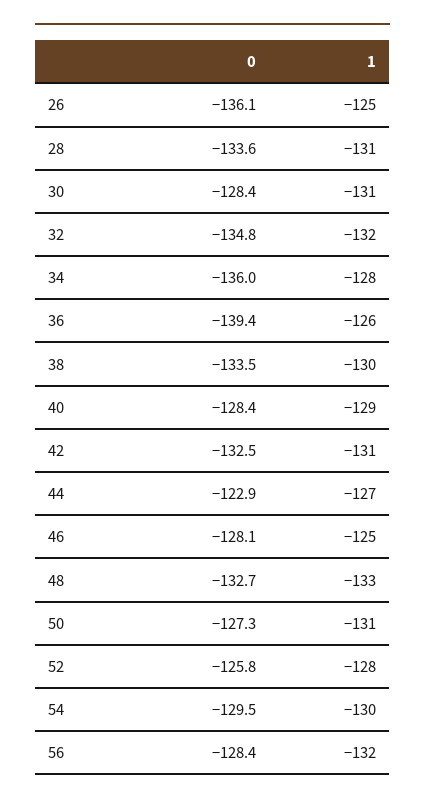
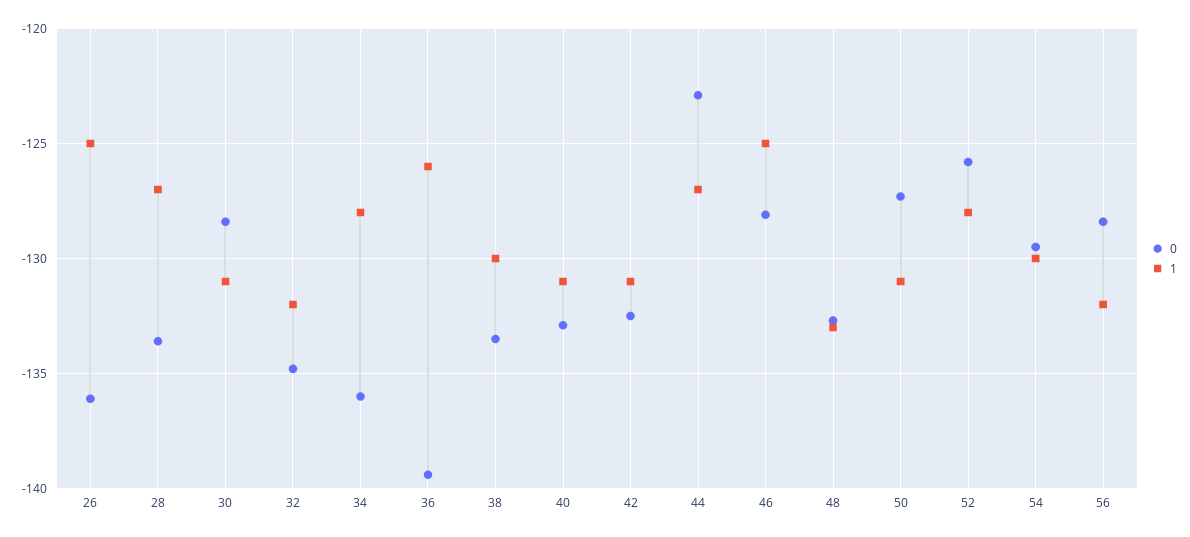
1, 28: -131 -> -127
0, 40: -128.4 -> -133
1, 40: -129 -> -131

